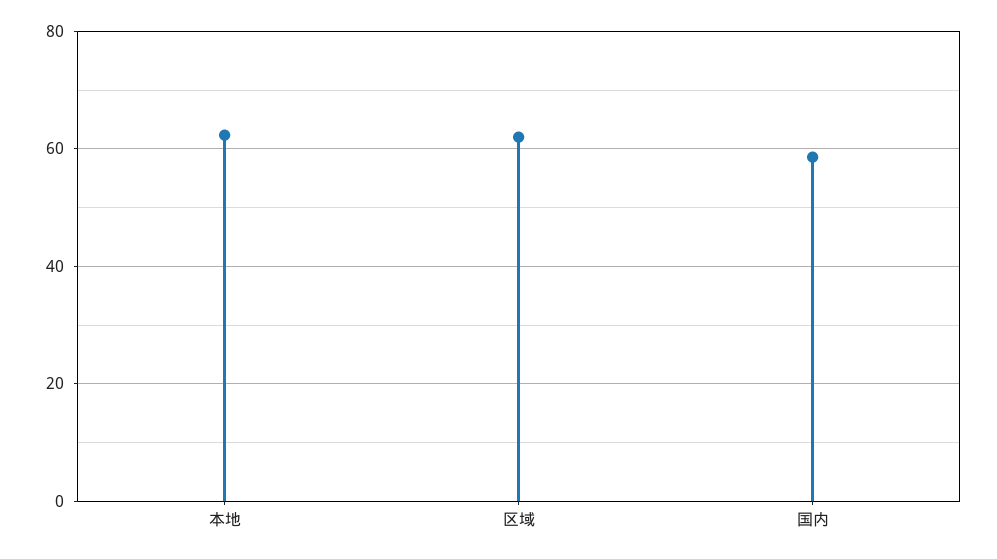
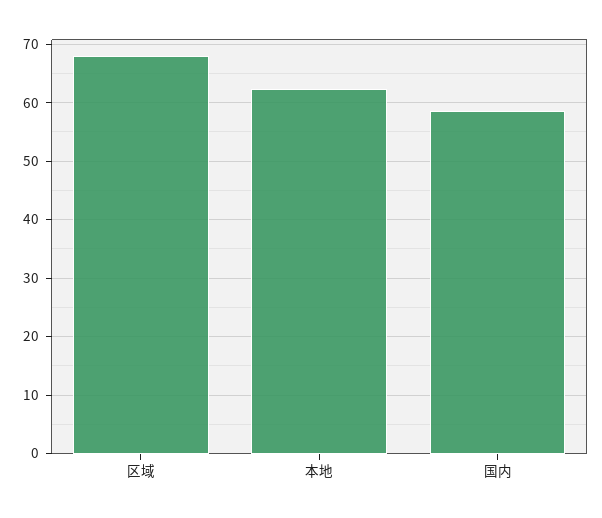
区域: 62 -> 68

